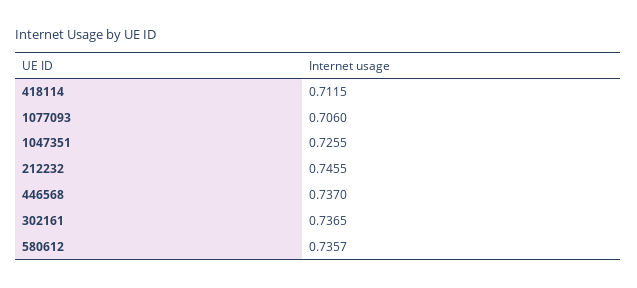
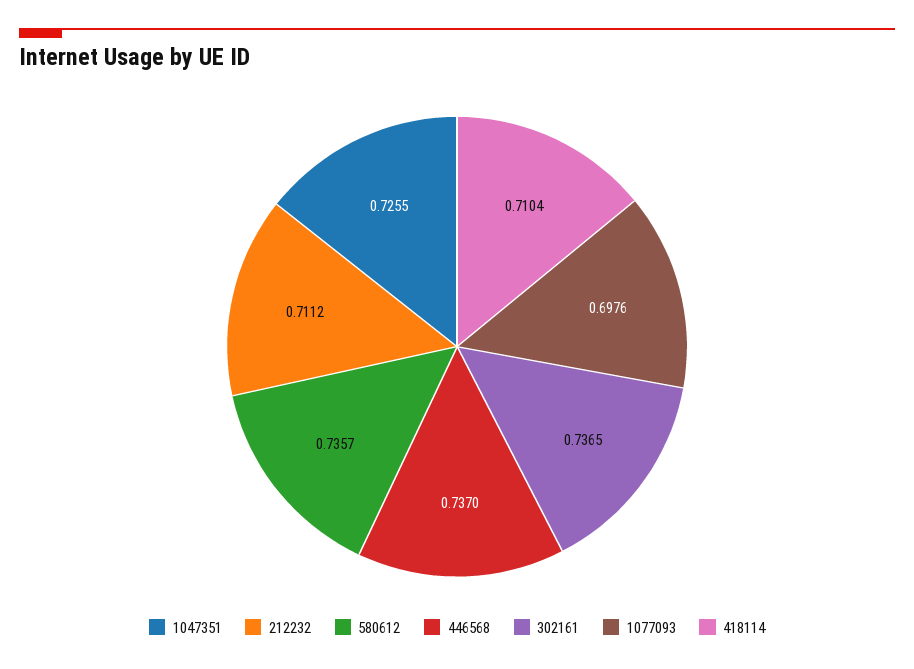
418114: 0.7115 -> 0.7104
1077093: 0.706 -> 0.6976
212232: 0.7455 -> 0.7112

